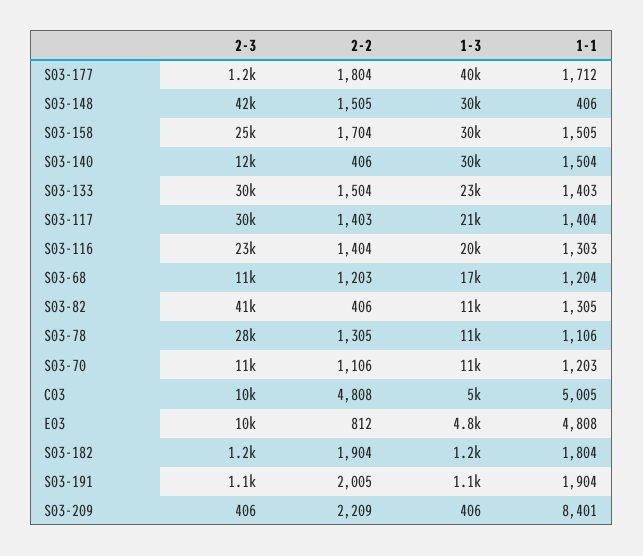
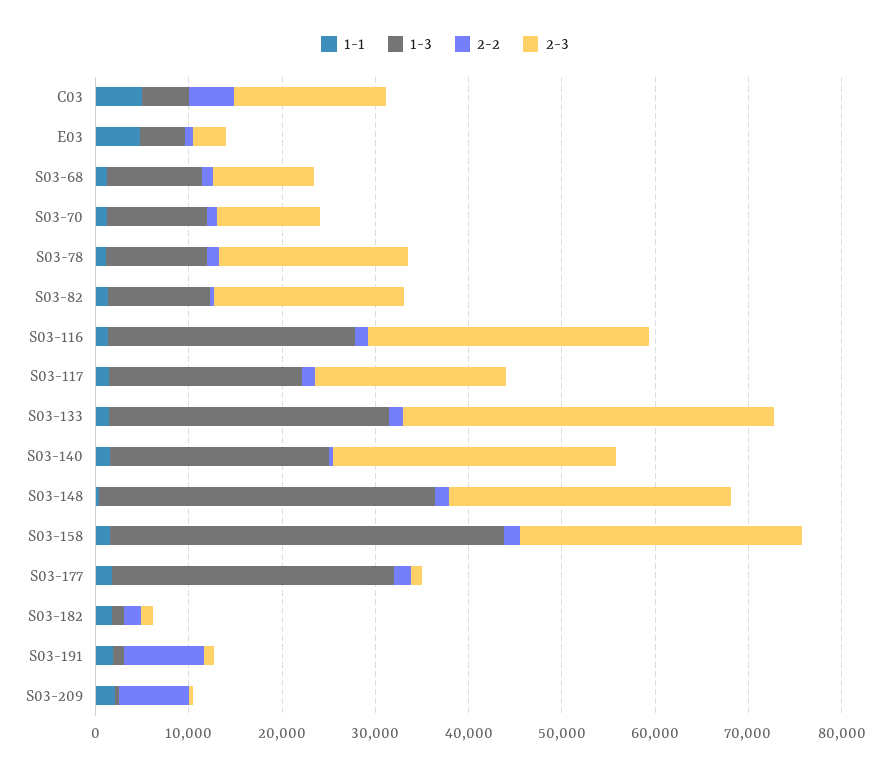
1-3, S03-177: 40000 -> 30000
2-3, S03-148: 42000 -> 30000
1-3, S03-148: 30000 -> 36000
2-3, S03-158: 25000 -> 30000
1-3, S03-158: 30000 -> 42000
2-3, S03-140: 12000 -> 30000
1-3, S03-140: 30000 -> 24000
2-3, S03-133: 30000 -> 40000
1-3, S03-133: 23000 -> 30000
2-3, S03-117: 30000 -> 20000
2-3, S03-116: 23000 -> 30000
1-3, S03-116: 20000 -> 26000
1-3, S03-68: 17000 -> 10000
2-3, S03-82: 41000 -> 20000
2-3, S03-78: 28000 -> 20000
2-3, C03: 10000 -> 16000
2-3, E03: 10000 -> 4000
2-2, S03-191: 2005 -> 8000
2-2, S03-209: 2209 -> 8000
1-1, S03-209: 8401 -> 2000

